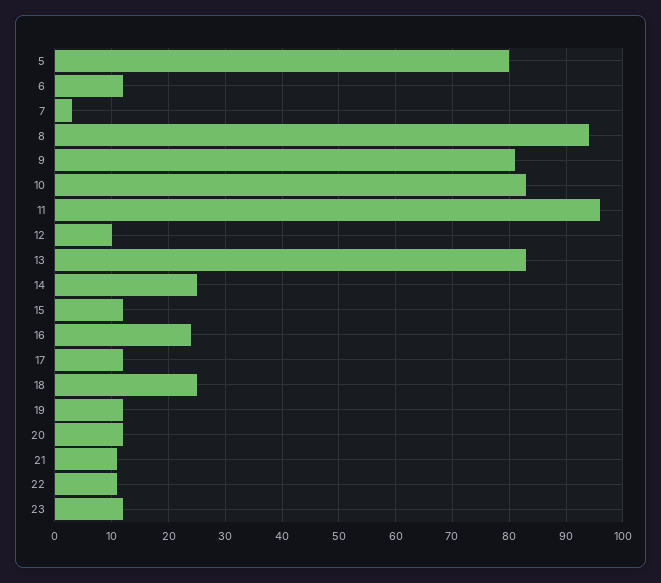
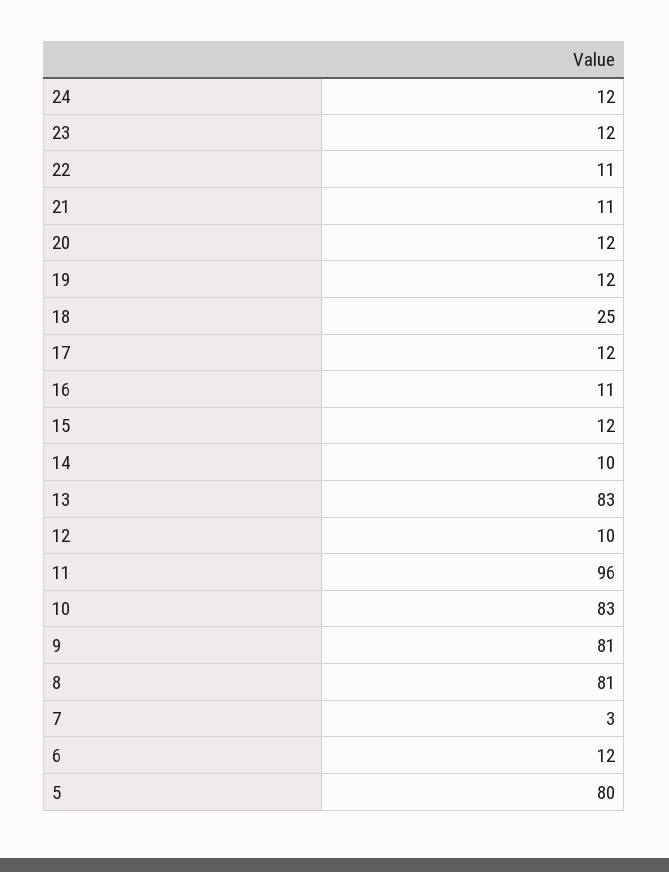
8: 95 -> 81
14: 25 -> 10
16: 25 -> 11
24: none -> 12

